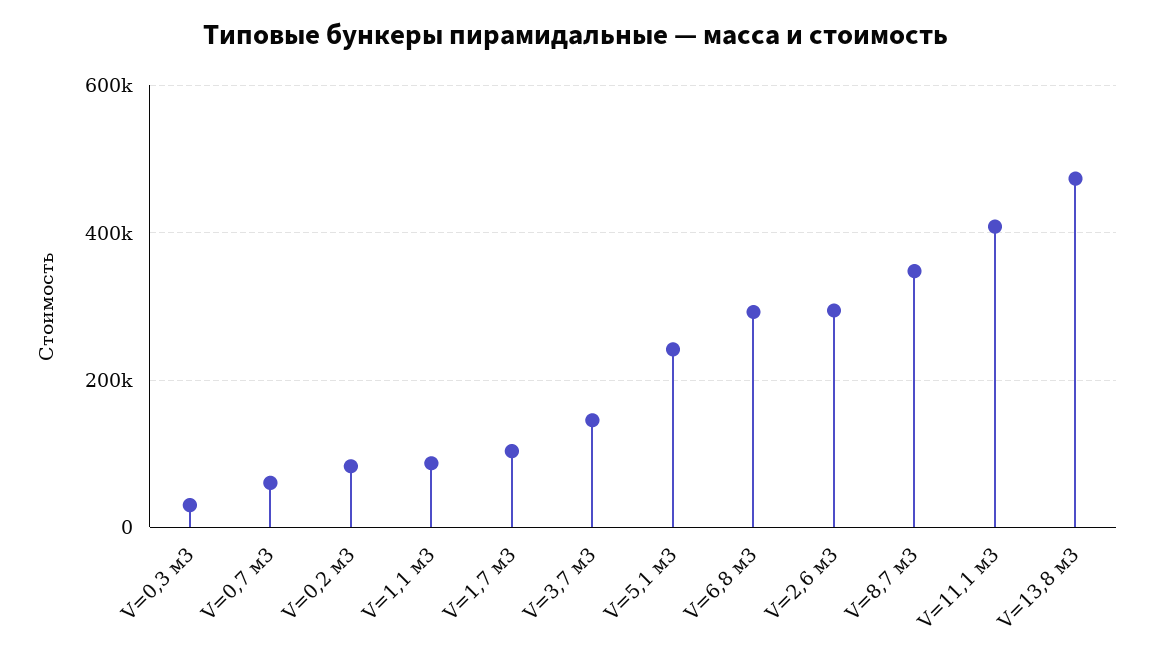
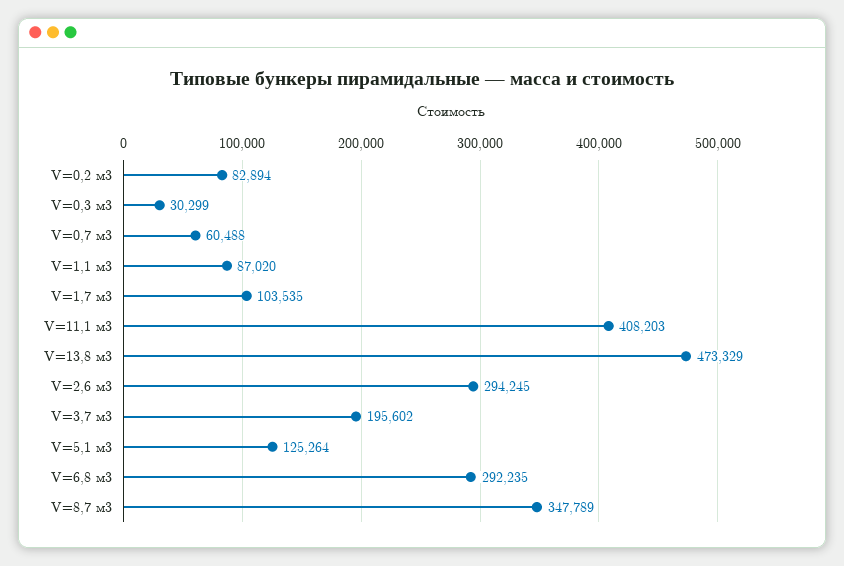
V=3,7 м3: 140000 -> 195602
V=5,1 м3: 240000 -> 125264

